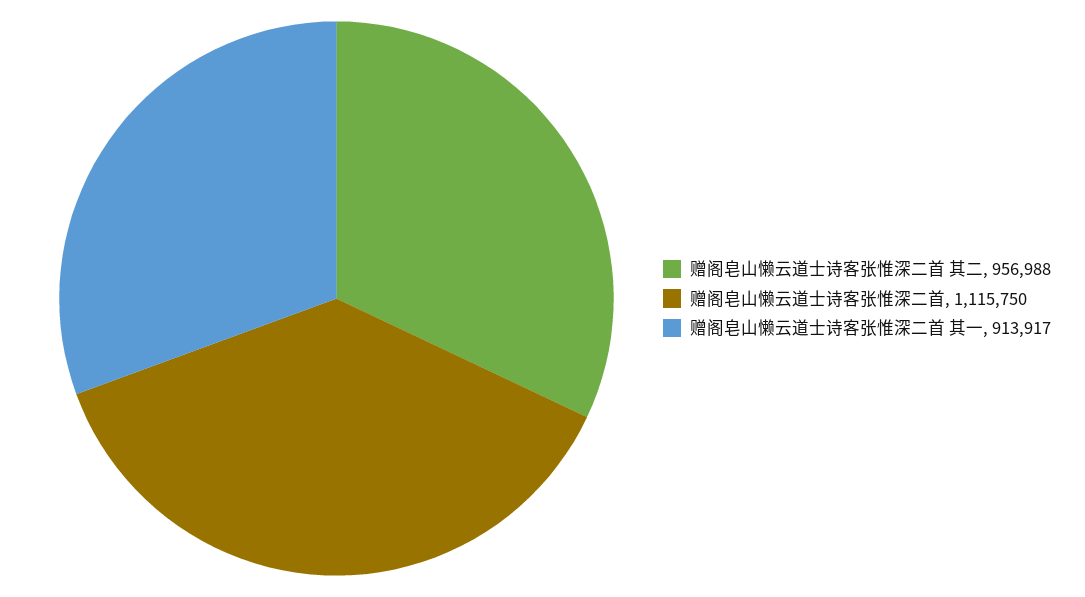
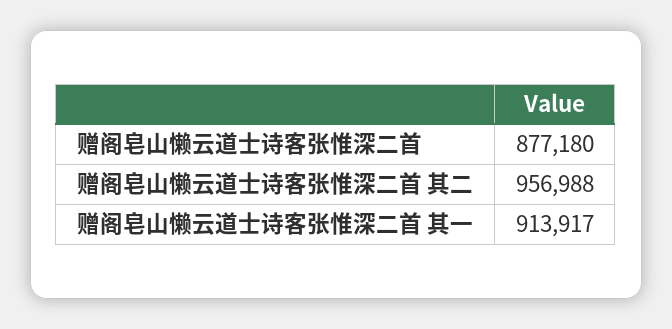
赠阁皂山懒云道士诗客张惟深二首: 1115750 -> 877180

